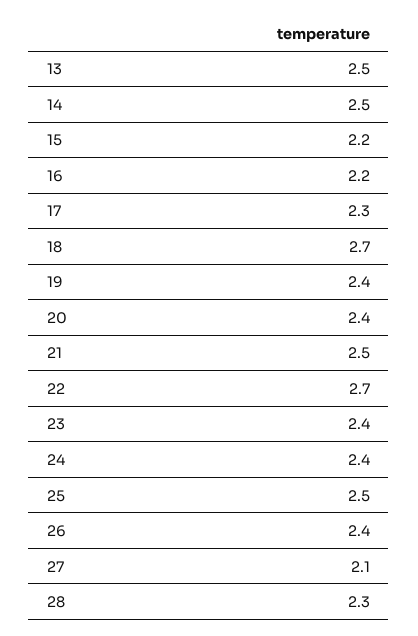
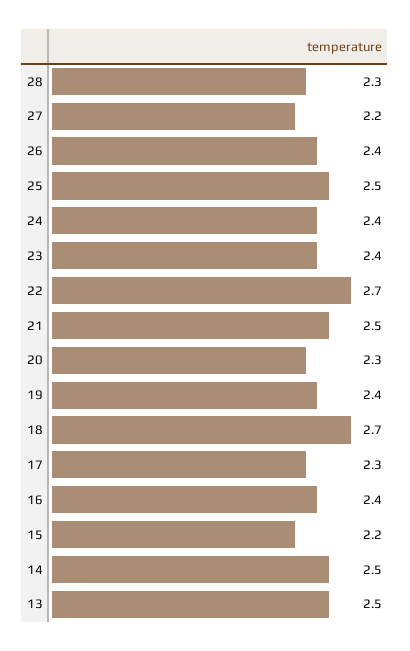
16: 2.2 -> 2.4
20: 2.4 -> 2.3
27: 2.1 -> 2.2

